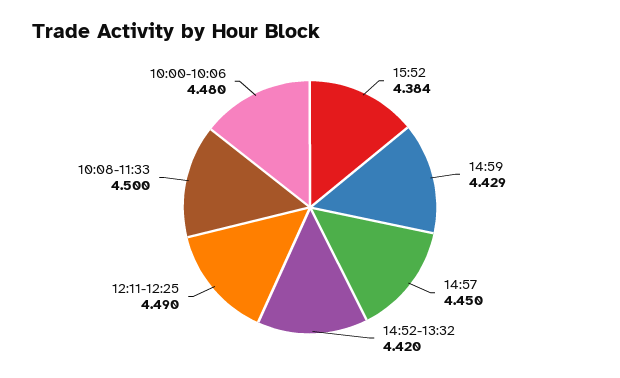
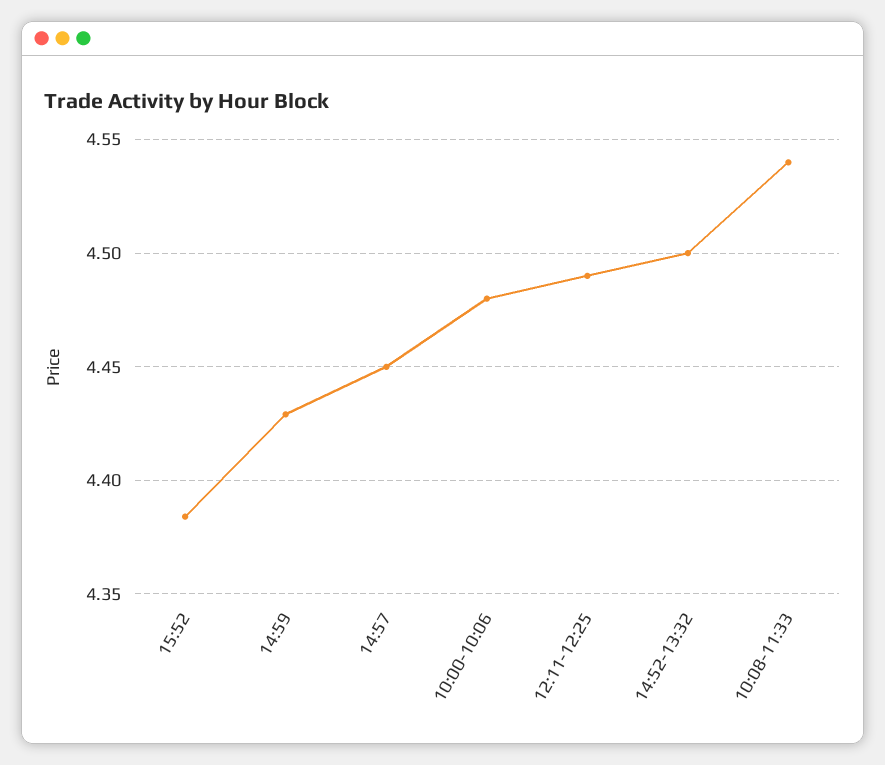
14:52-13:32: 4.42 -> 4.5
10:08-11:33: 4.5 -> 4.54

